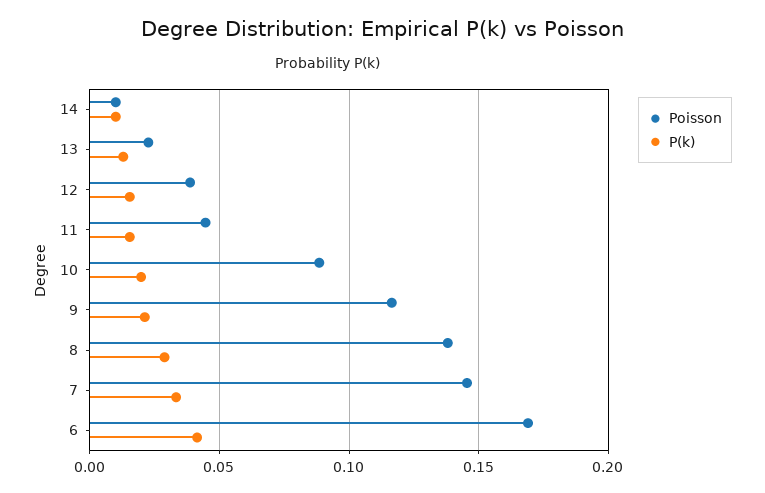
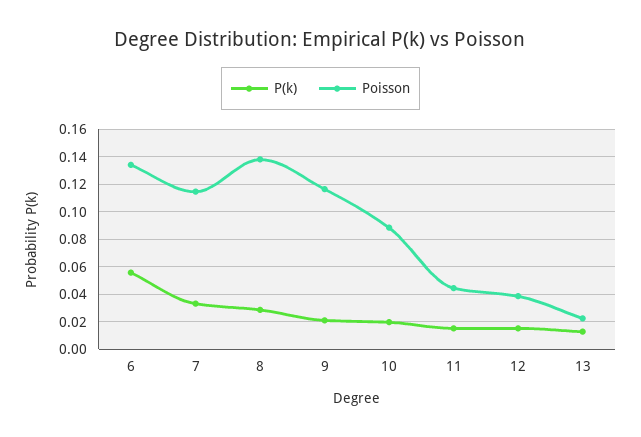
Poisson, 14: 0.01 -> none
P(k), 14: 0.01 -> none
Poisson, 7: 0.145 -> 0.115
Poisson, 6: 0.17 -> 0.135
P(k), 6: 0.04 -> 0.055

